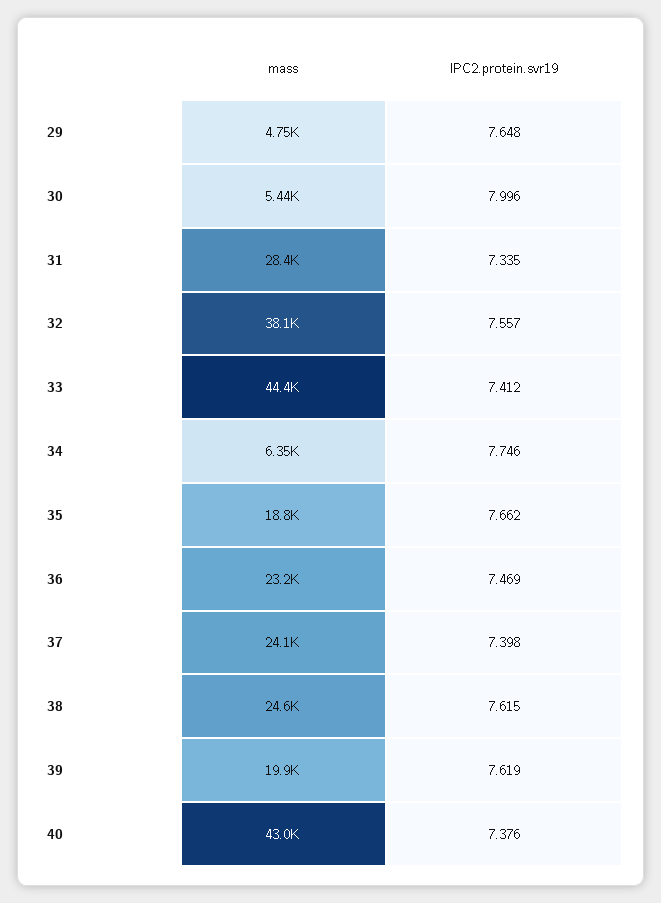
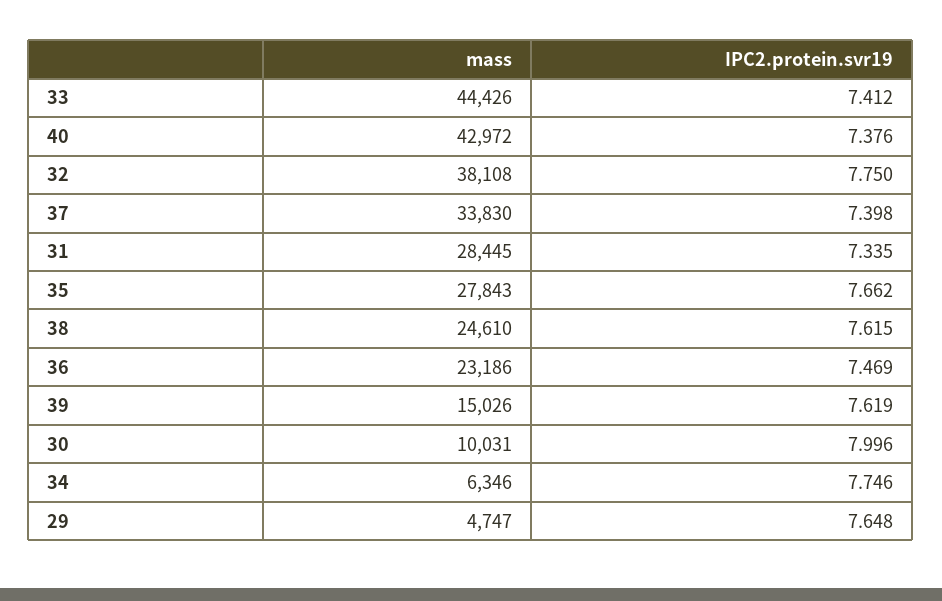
mass, 30: 5440 -> 10031
IPC2.protein.svr19, 32: 7.557 -> 7.75
mass, 35: 18800 -> 27843
mass, 37: 24100 -> 33830
mass, 39: 19900 -> 15026

